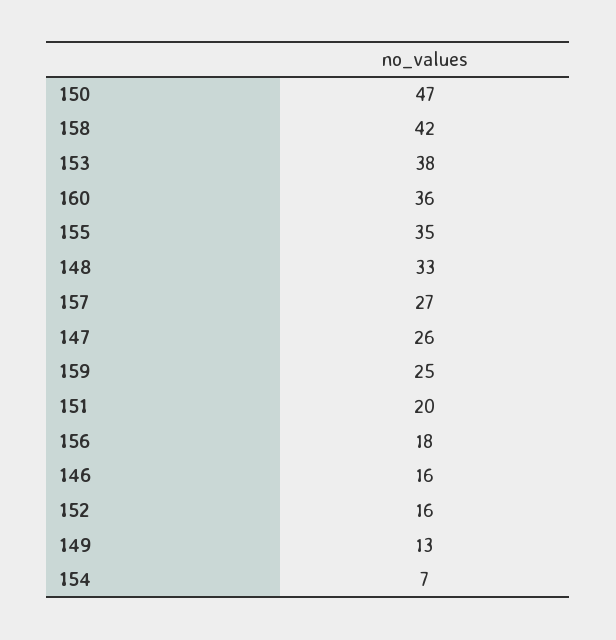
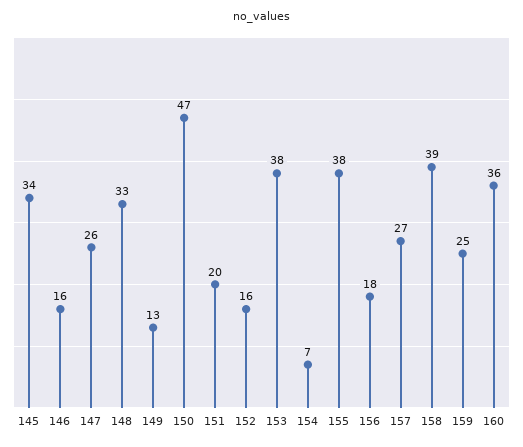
158: 42 -> 39
155: 35 -> 38
145: none -> 34

